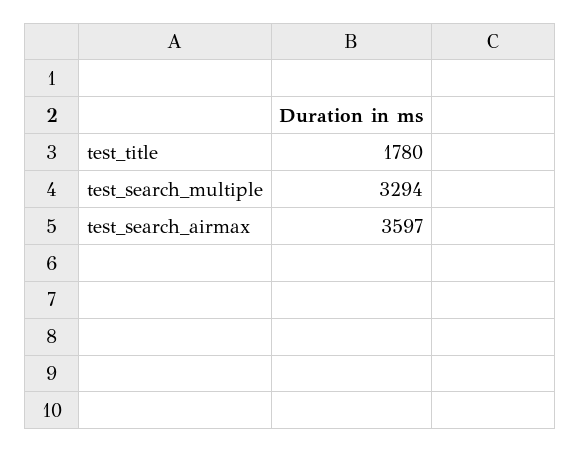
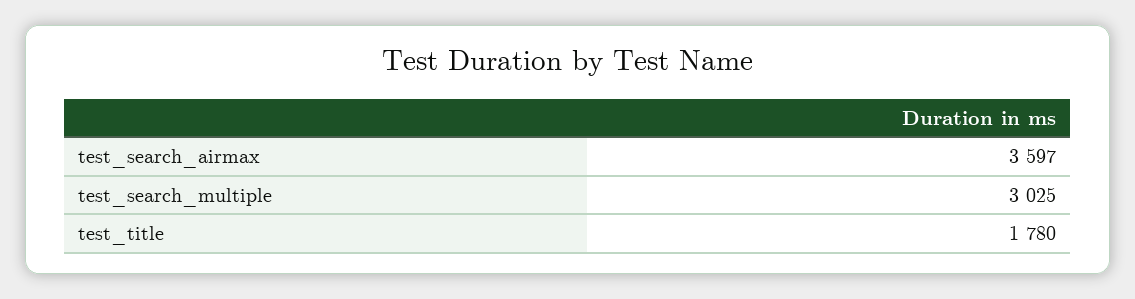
test_search_multiple: 3294 -> 3025

